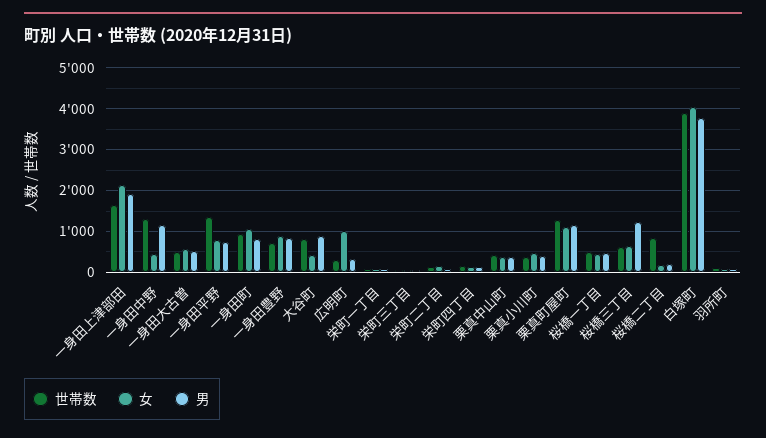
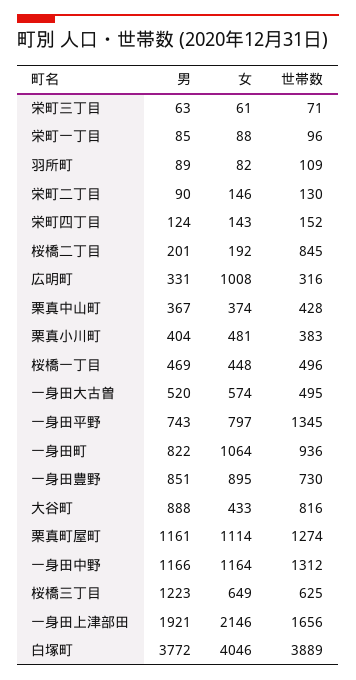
女, 一身田中野: 400 -> 1164

